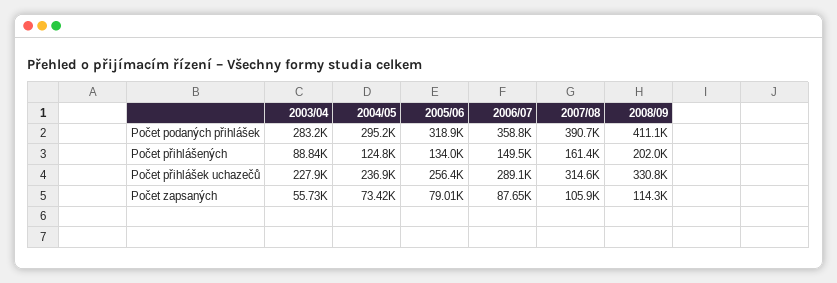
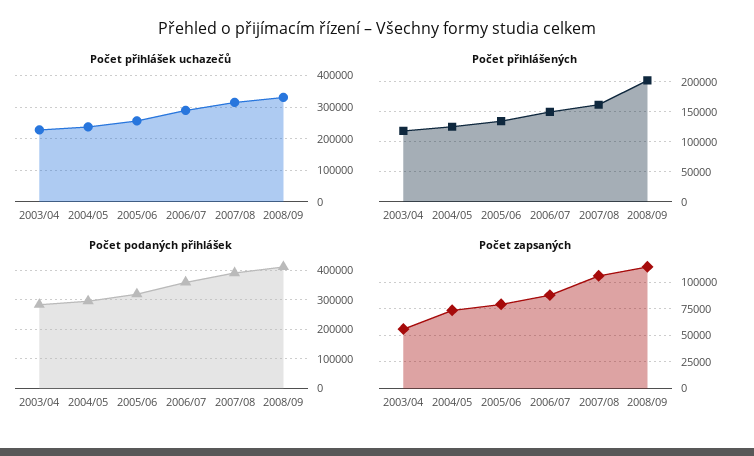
Počet přihlášených, 2003/04: 88840 -> 120000

